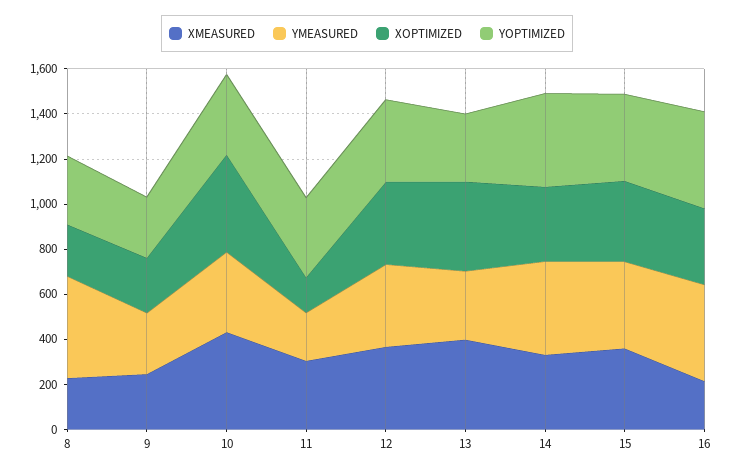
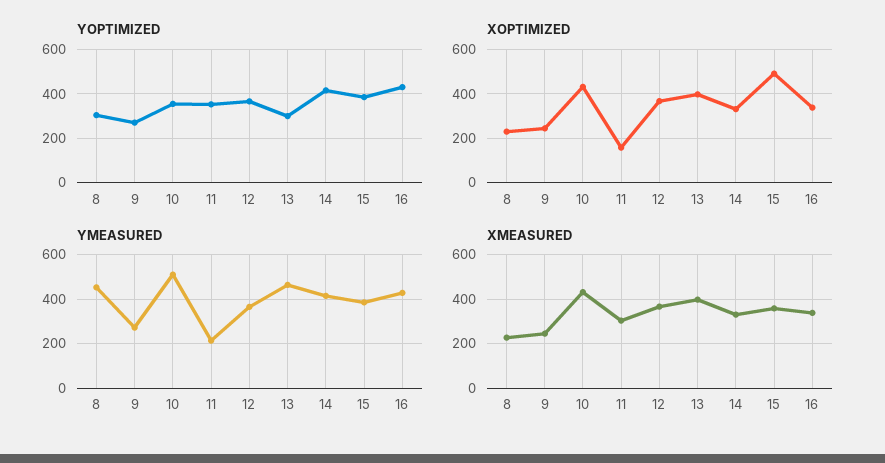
YMEASURED, 10: 350 -> 500
YMEASURED, 13: 300 -> 450
XOPTIMIZED, 15: 350 -> 500
XMEASURED, 16: 200 -> 350

